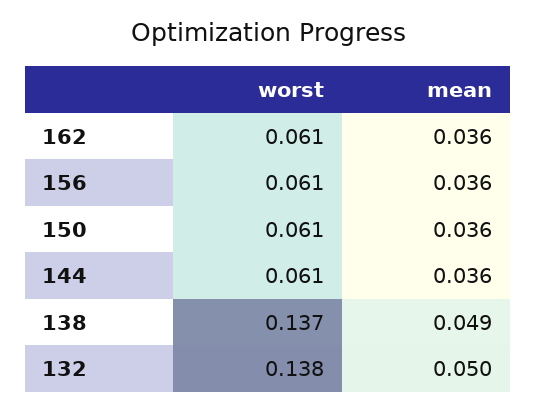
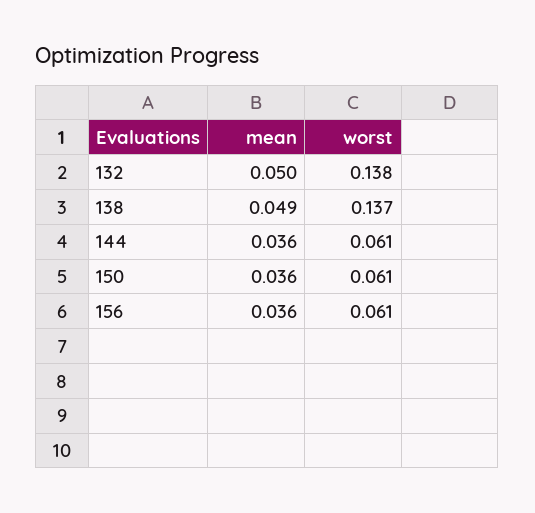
worst, 162: 0.061 -> none
mean, 162: 0.036 -> none

